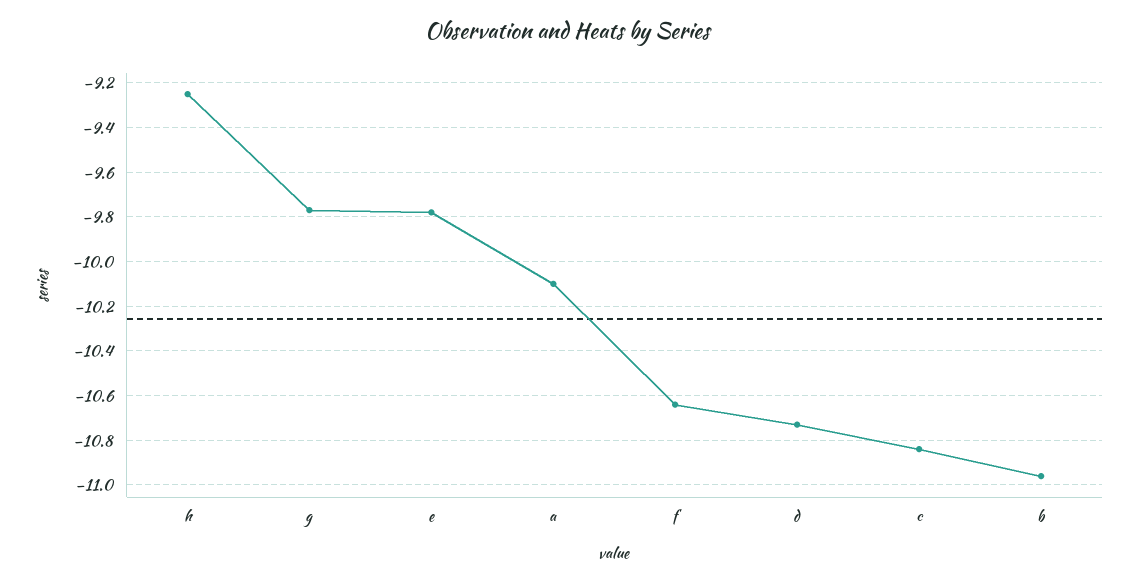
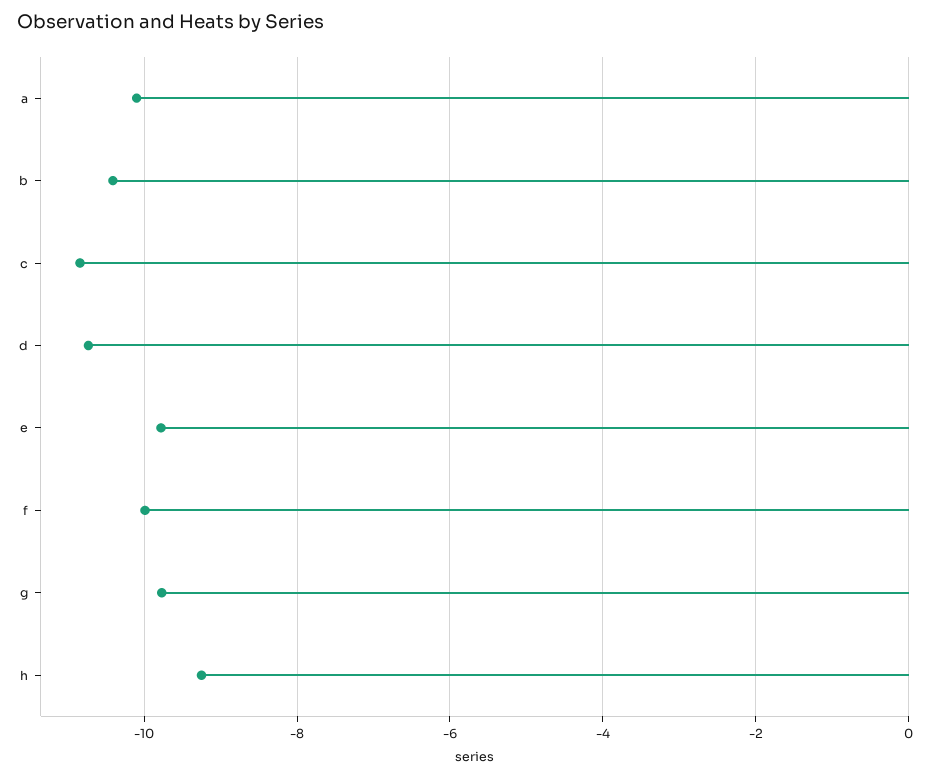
f: -10.65 -> -10
b: -10.95 -> -10.4

